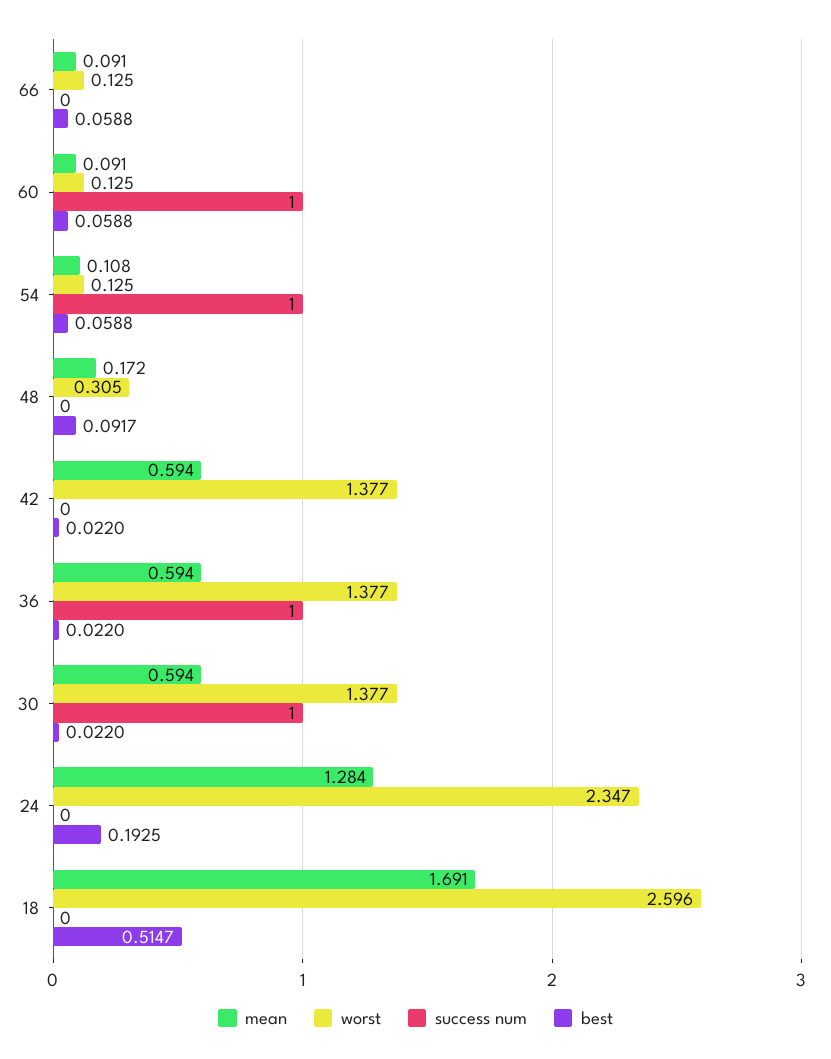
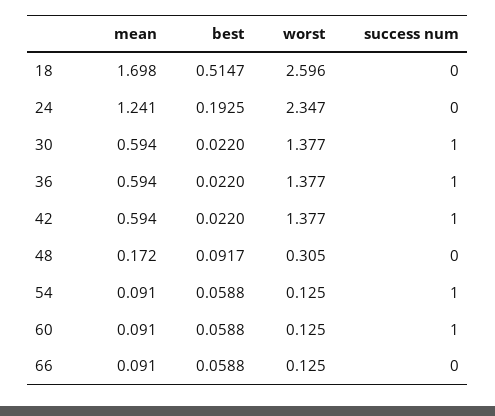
mean, 54: 0.108 -> 0.091
success num, 42: 0 -> 1
mean, 24: 1.284 -> 1.241
mean, 18: 1.691 -> 1.698

